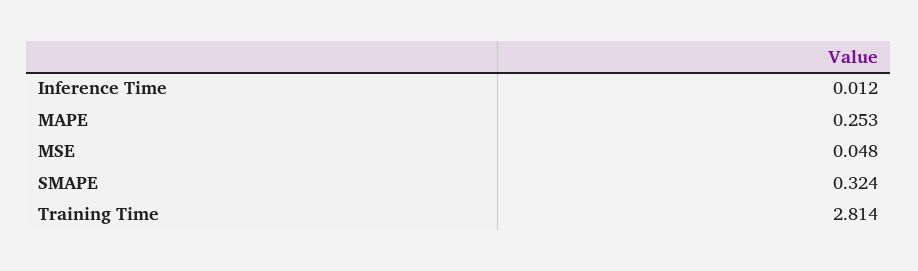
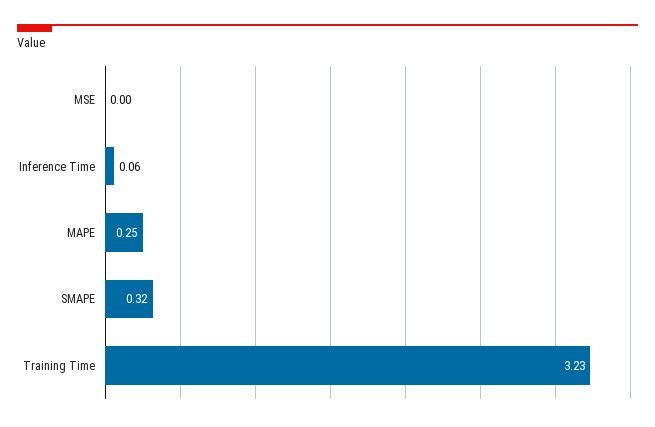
Inference Time: 0.012 -> 0.06
MSE: 0.048 -> 0
Training Time: 2.814 -> 3.23

